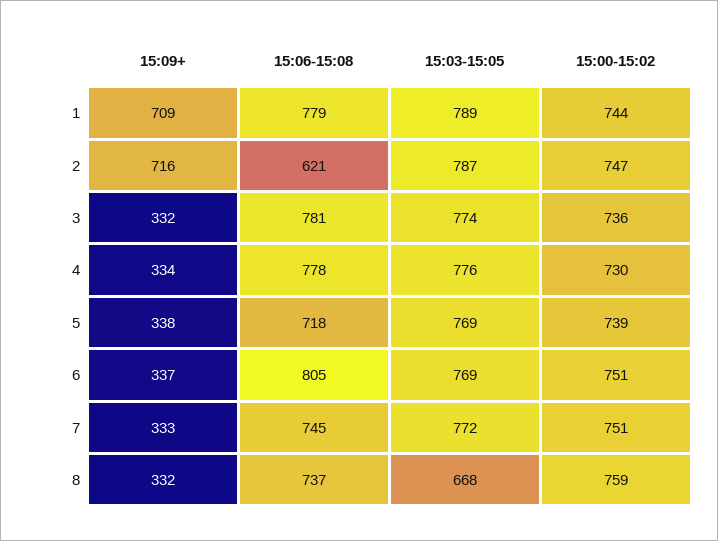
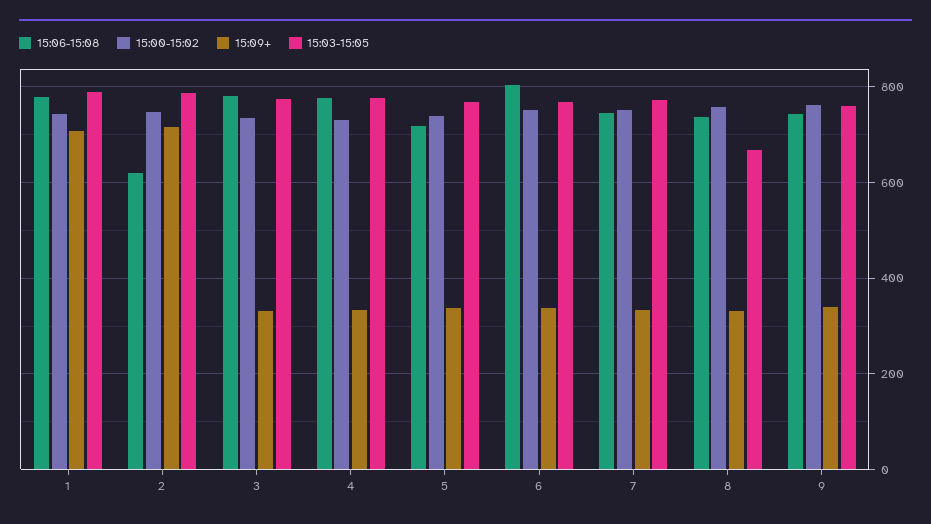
15:06-15:08, 9: none -> 740
15:00-15:02, 9: none -> 760
15:09+, 9: none -> 340
15:03-15:05, 9: none -> 760

